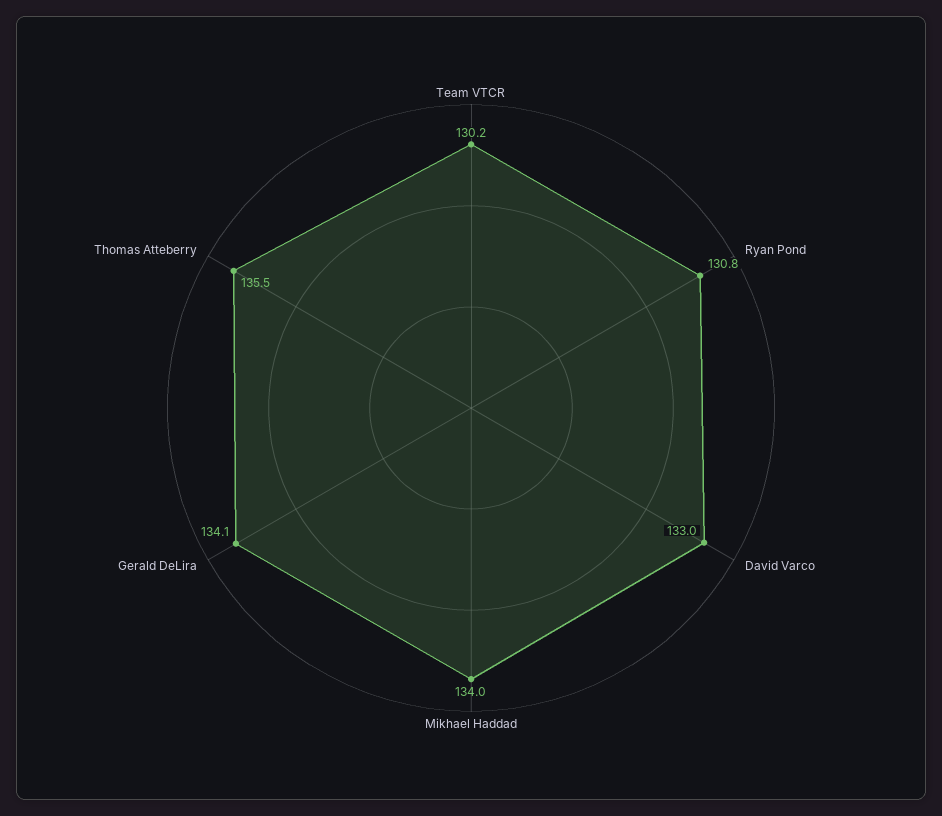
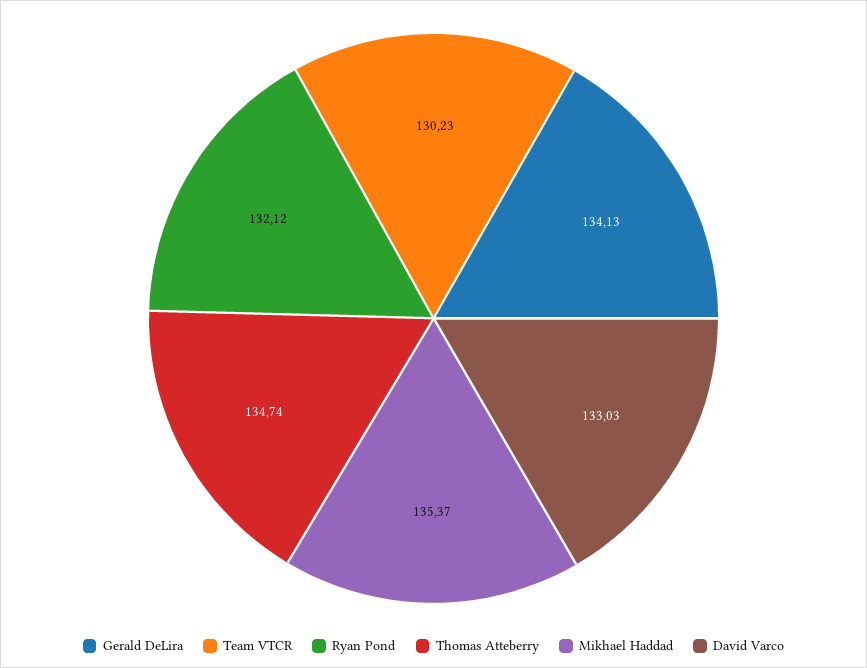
Ryan Pond: 130.8 -> 132.12
Mikhael Haddad: 134 -> 135.37
Thomas Atteberry: 135.5 -> 134.74

